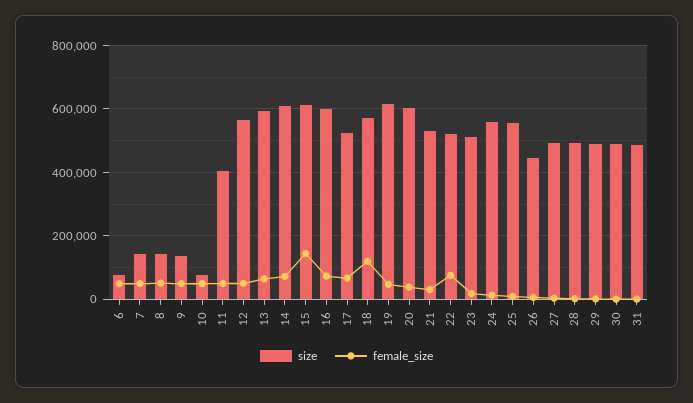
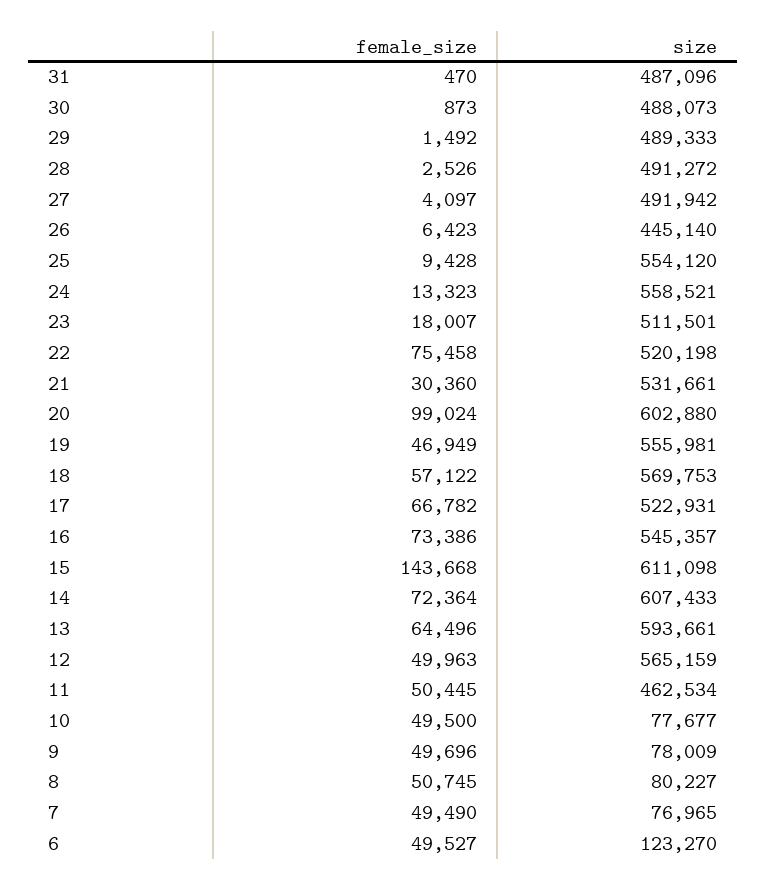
size, 6: 80000 -> 123270
size, 7: 140000 -> 76965
size, 8: 140000 -> 80227
size, 9: 140000 -> 78009
size, 11: 400000 -> 462534
size, 16: 600000 -> 545357
female_size, 18: 120000 -> 57122
size, 19: 620000 -> 555981
female_size, 20: 40000 -> 99024

